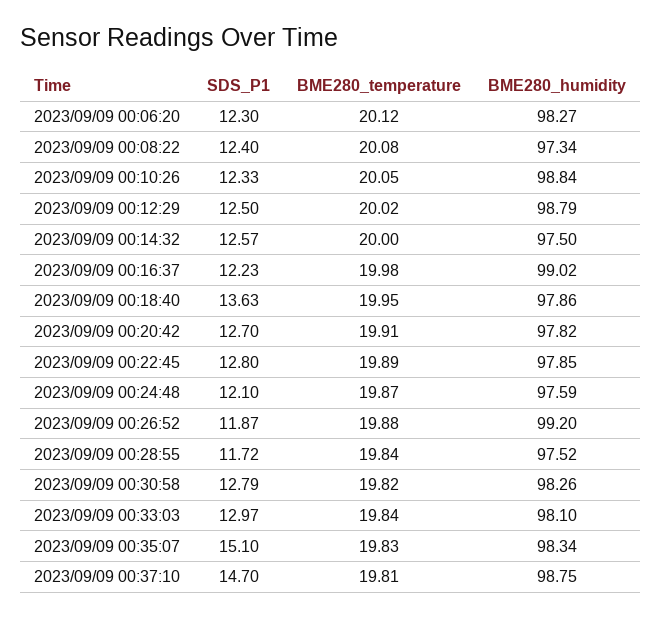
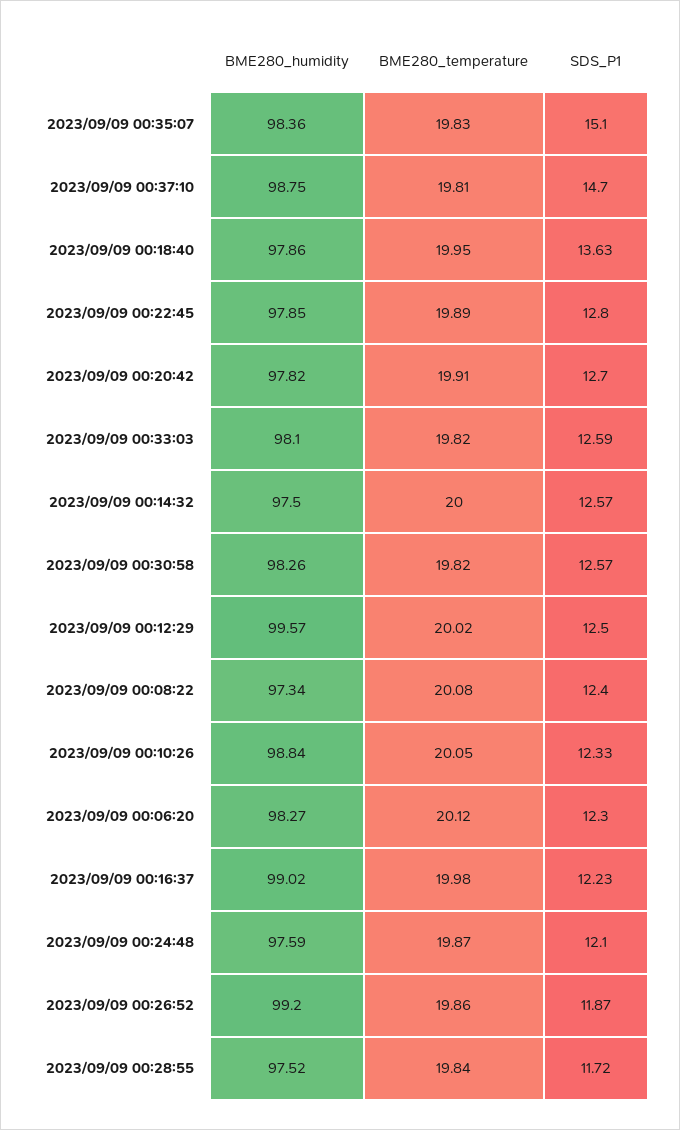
BME280_humidity, 2023/09/09 00:12:29: 98.79 -> 99.57
BME280_temperature, 2023/09/09 00:26:52: 19.88 -> 19.86
SDS_P1, 2023/09/09 00:30:58: 12.79 -> 12.57
SDS_P1, 2023/09/09 00:33:03: 12.97 -> 12.59
BME280_temperature, 2023/09/09 00:33:03: 19.84 -> 19.82
BME280_humidity, 2023/09/09 00:35:07: 98.34 -> 98.36

